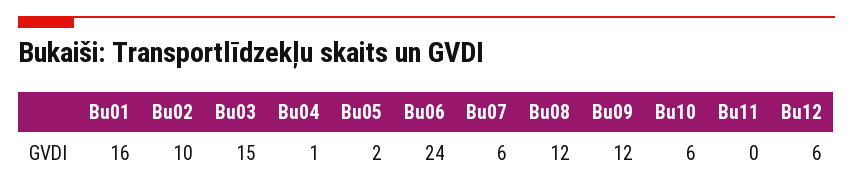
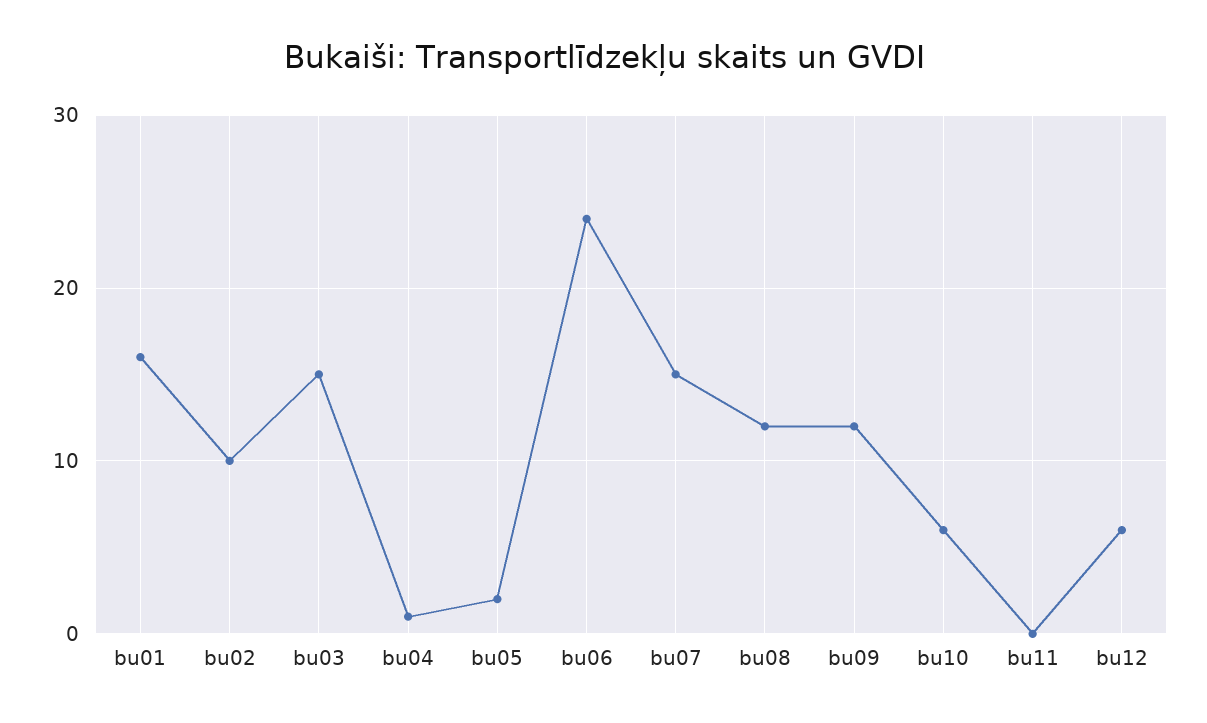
Bu07: 6 -> 15

